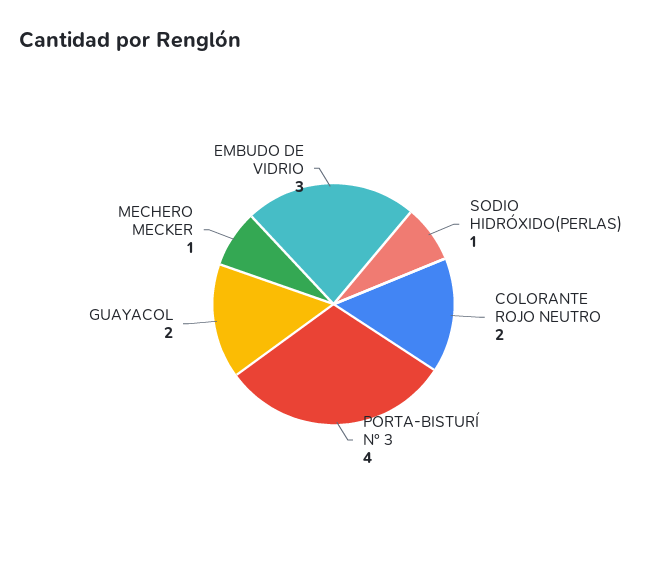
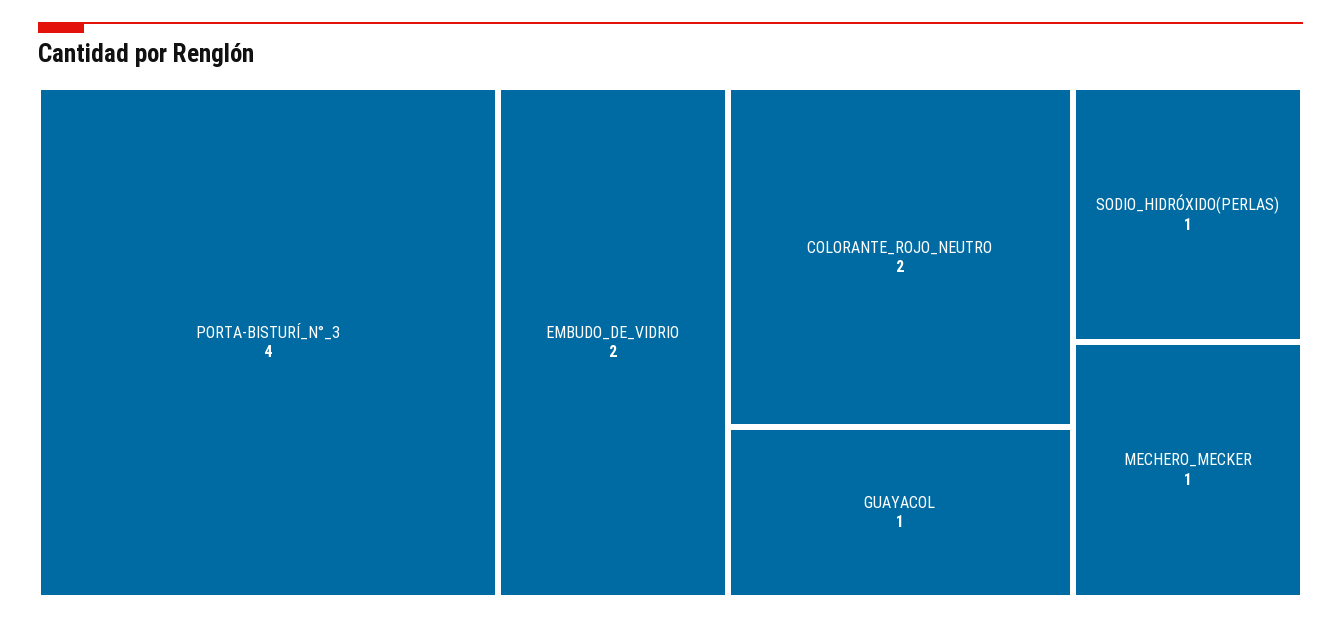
GUAYACOL: 2 -> 1
EMBUDO DE VIDRIO: 3 -> 2

